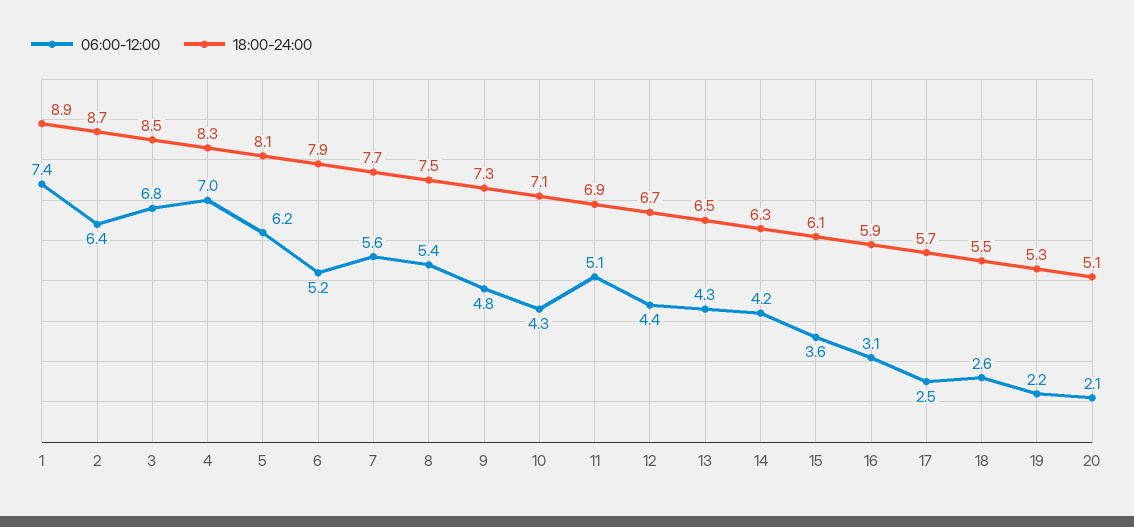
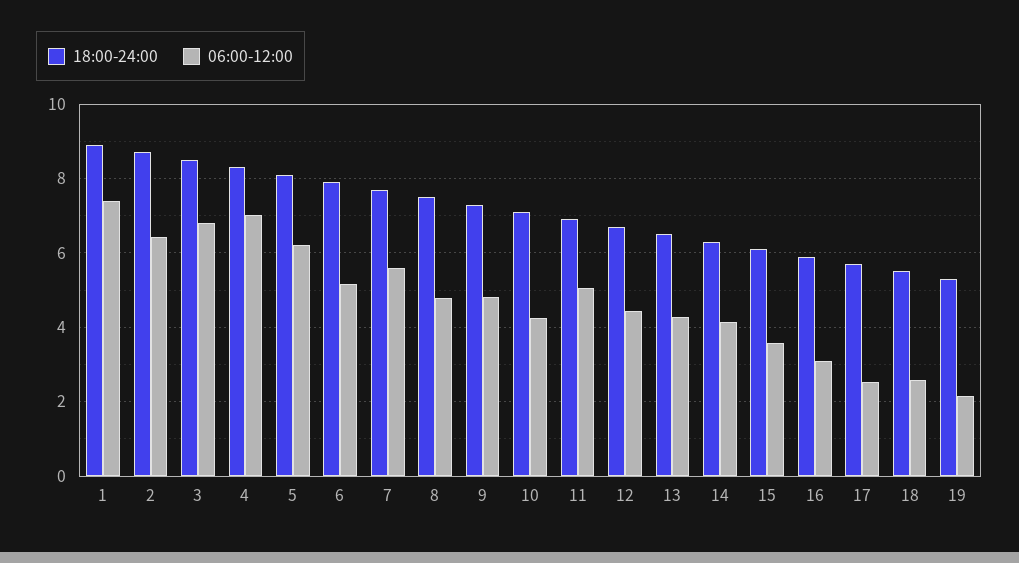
06:00-12:00, 8: 5.4 -> 4.8
06:00-12:00, 20: 2.1 -> none
18:00-24:00, 20: 5.1 -> none

